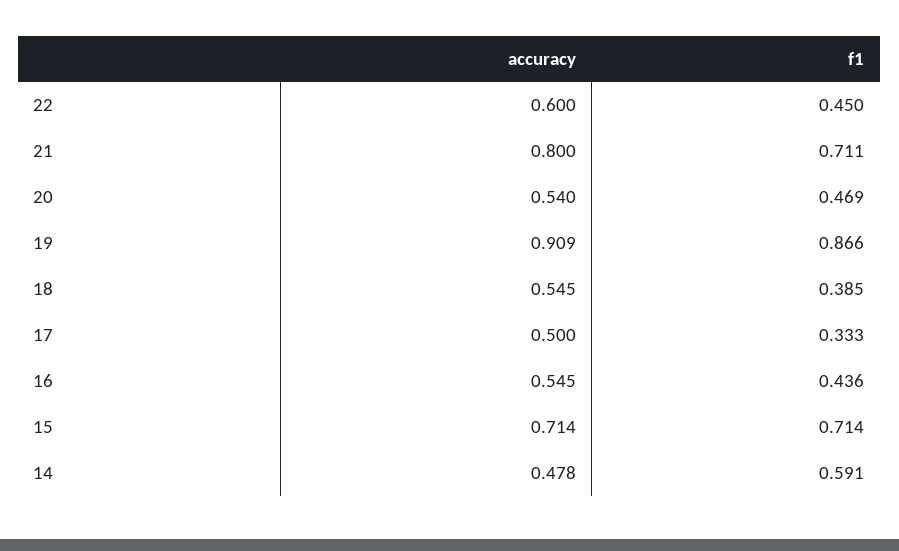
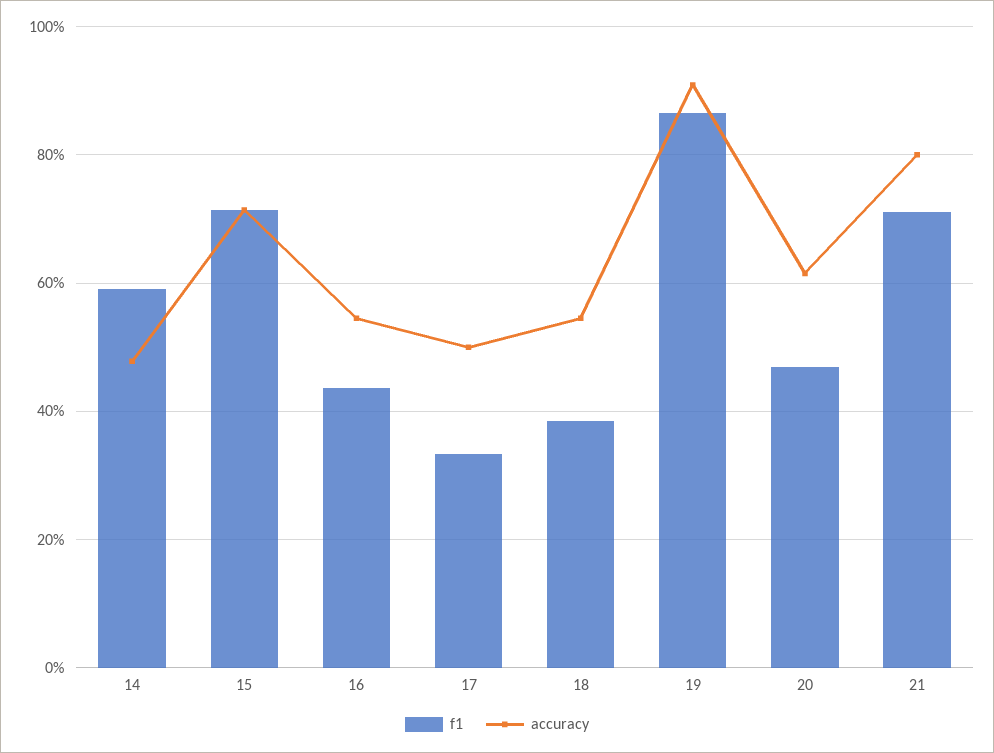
accuracy, 22: 0.6 -> none
f1, 22: 0.45 -> none
accuracy, 20: 0.54 -> 0.62

